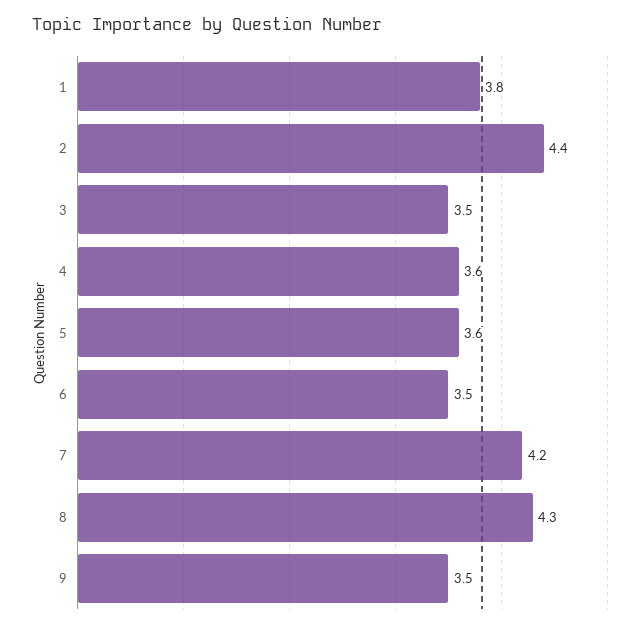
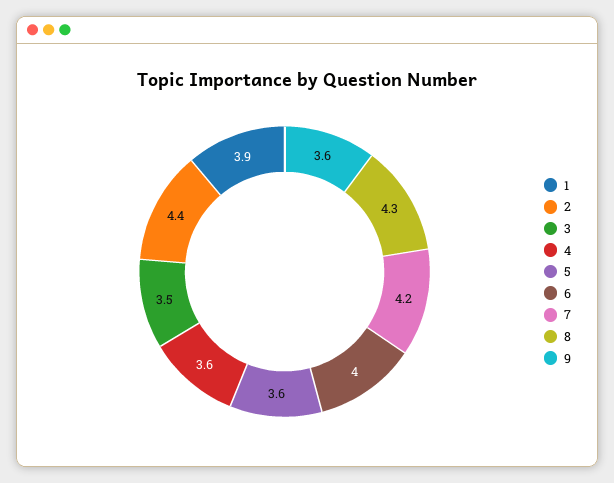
1: 3.8 -> 3.9
6: 3.5 -> 4
9: 3.5 -> 3.6

